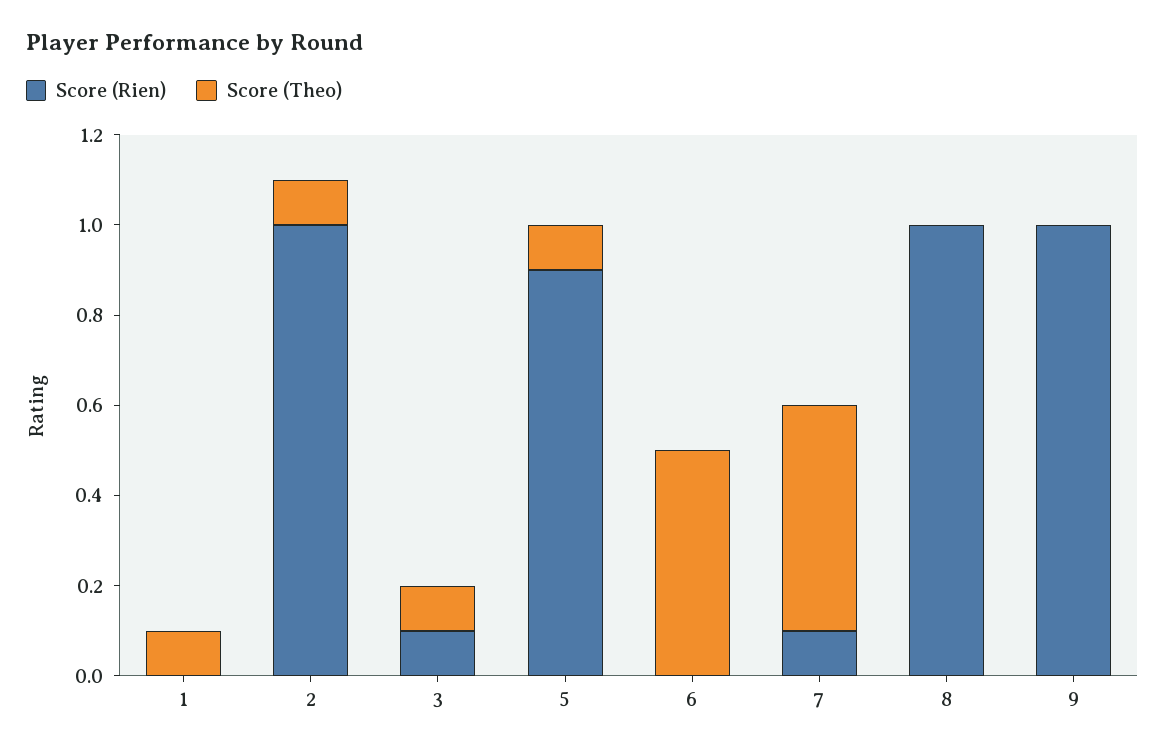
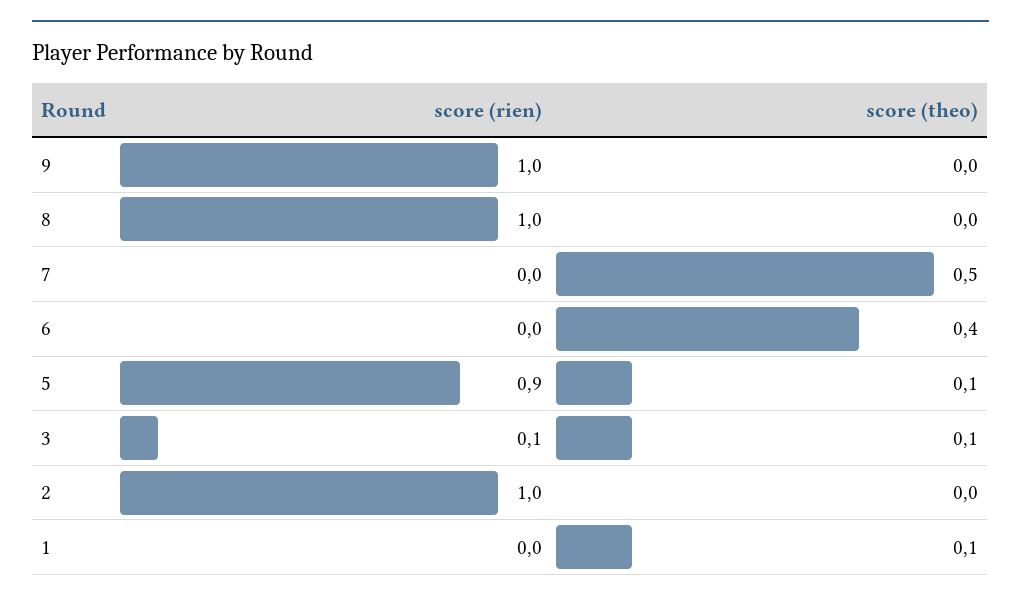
Score (Theo), 2: 0.1 -> 0
Score (Theo), 6: 0.5 -> 0.4
Score (Rien), 7: 0.1 -> 0

